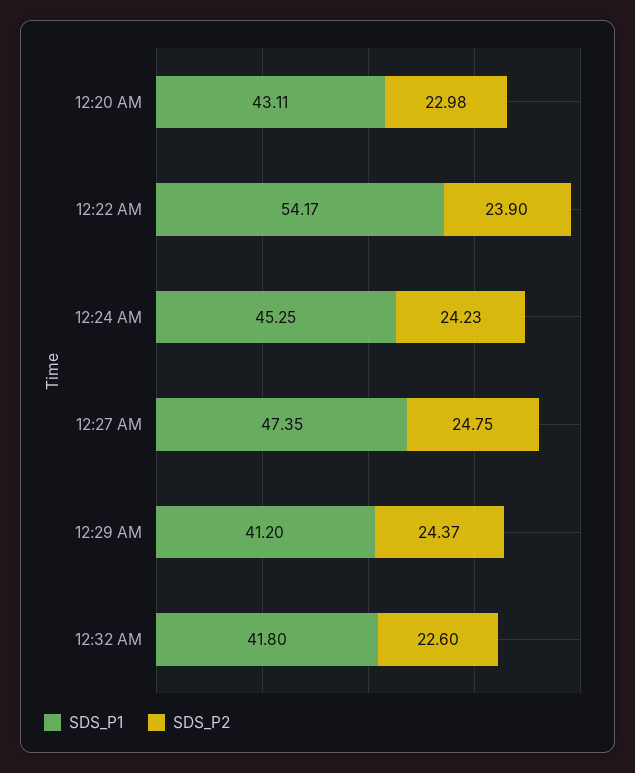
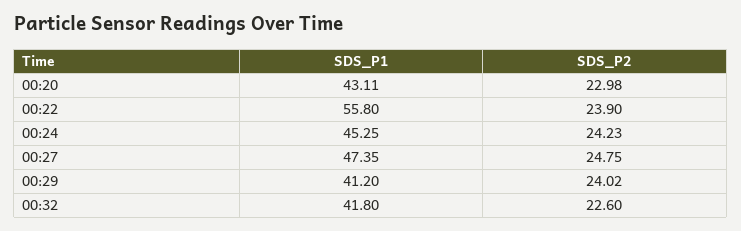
SDS_P1, 12:22 AM: 54.17 -> 55.8
SDS_P2, 12:29 AM: 24.37 -> 24.02

